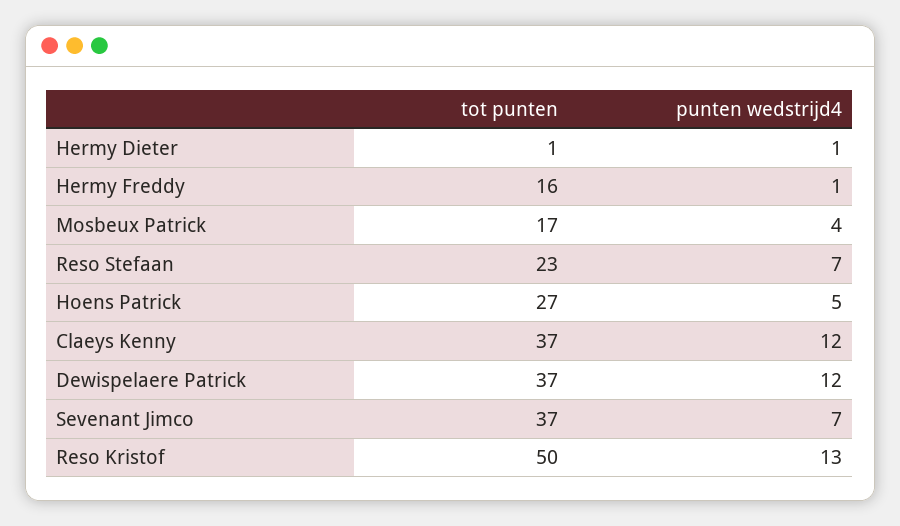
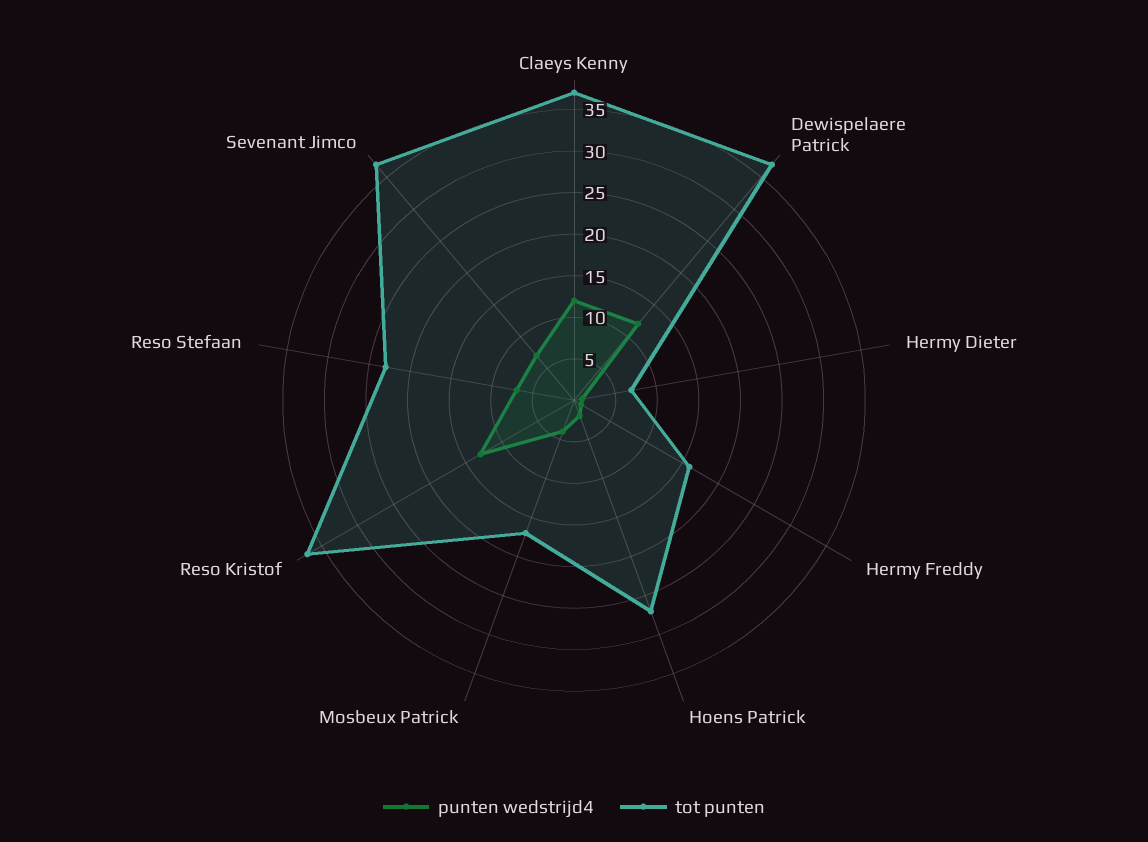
tot punten, Hermy Dieter: 1 -> 7
punten wedstrijd4, Hoens Patrick: 5 -> 2
tot punten, Reso Kristof: 50 -> 37

